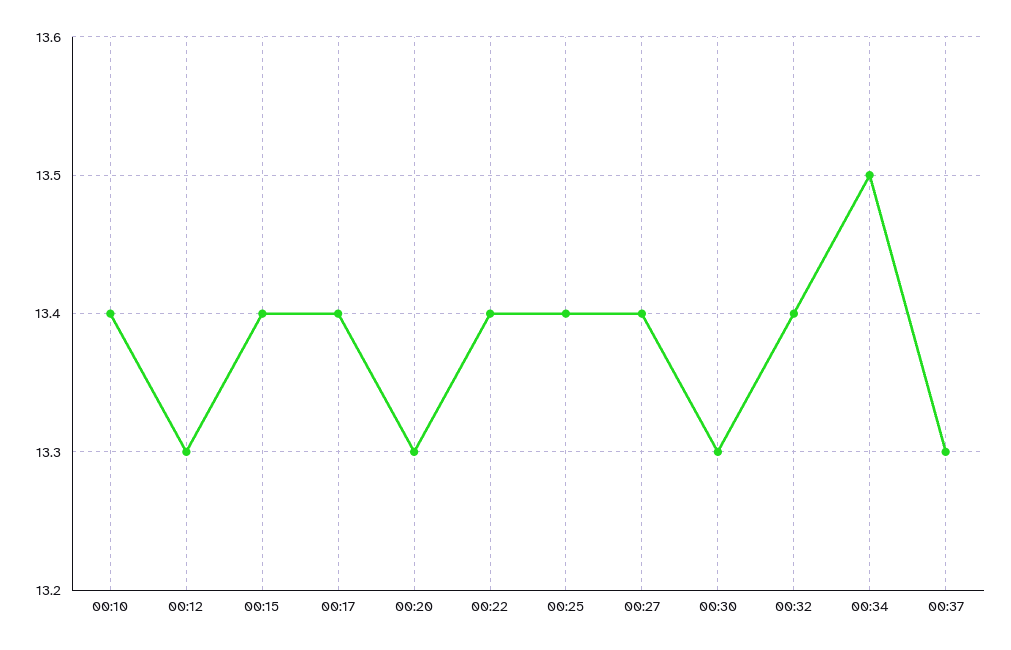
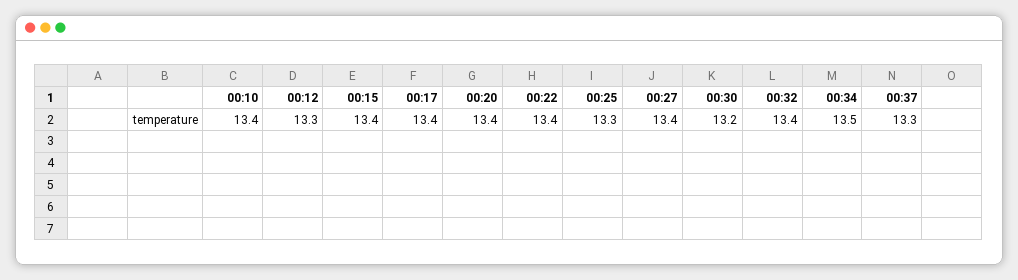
00:20: 13.3 -> 13.4
00:25: 13.4 -> 13.3
00:30: 13.3 -> 13.2

